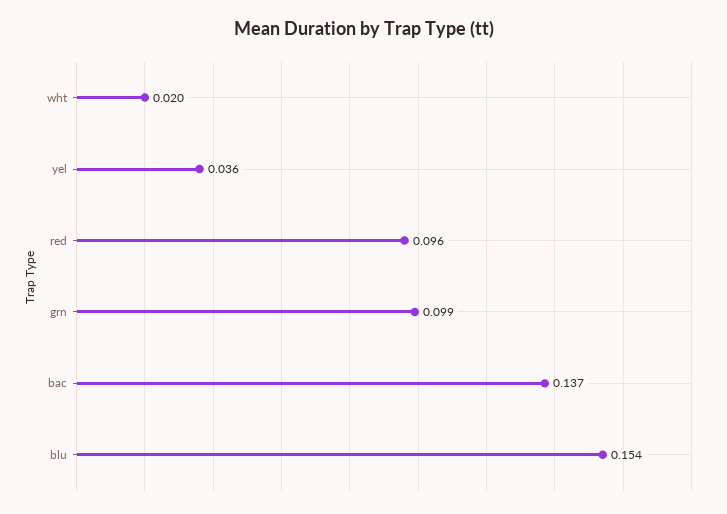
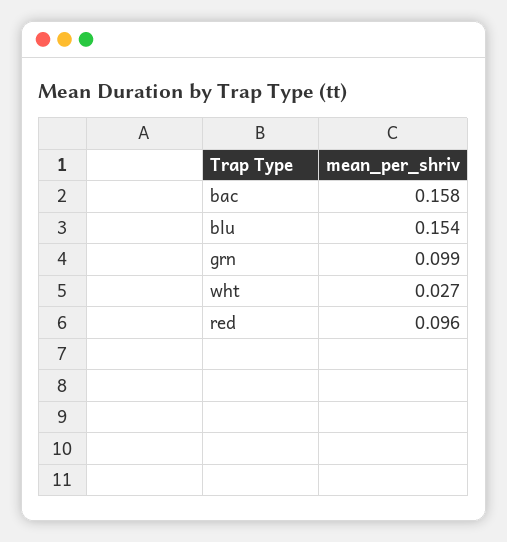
wht: 0.02 -> 0.027
yel: 0.036 -> none
bac: 0.137 -> 0.158

